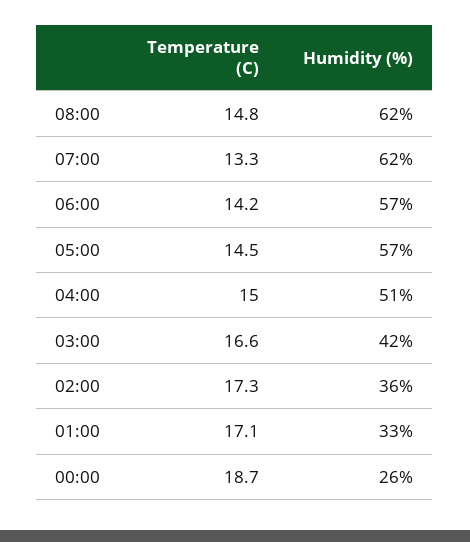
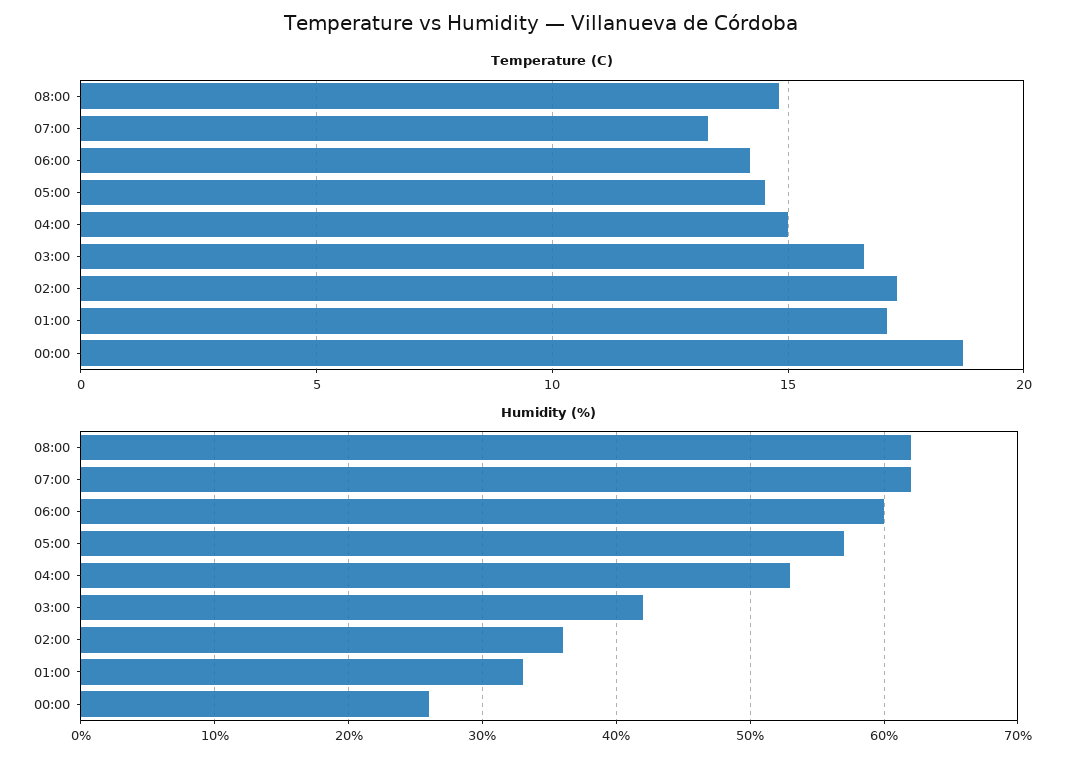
Humidity (%), 06:00: 57 -> 60
Humidity (%), 04:00: 51 -> 53

